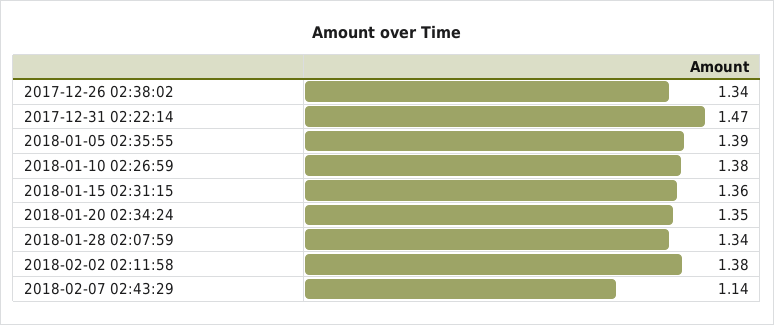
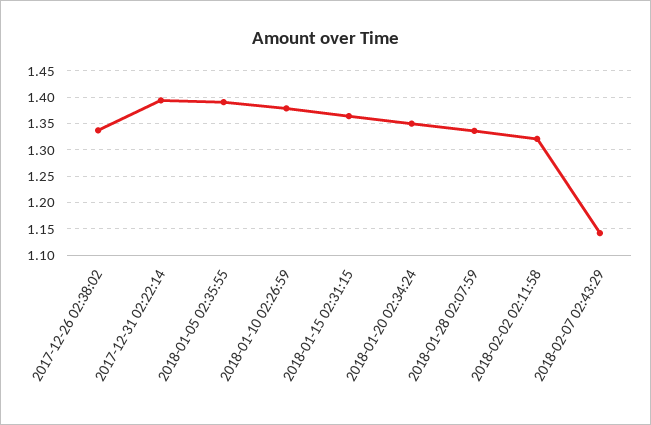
2017-12-31 02:22:14: 1.47 -> 1.4
2018-02-02 02:11:58: 1.38 -> 1.325

